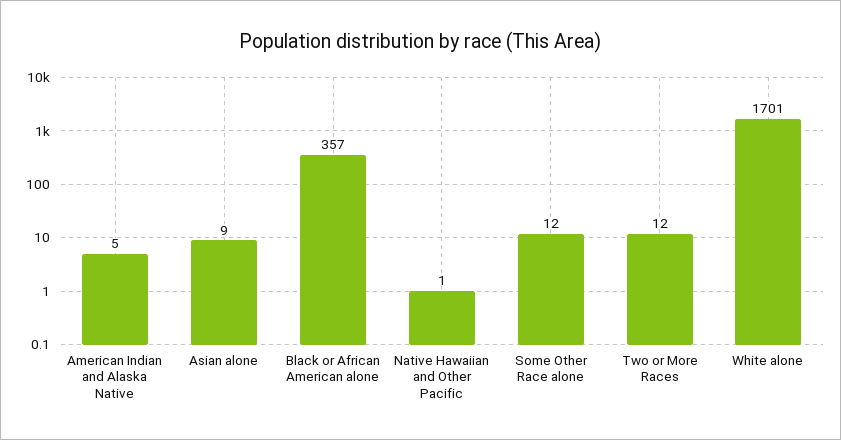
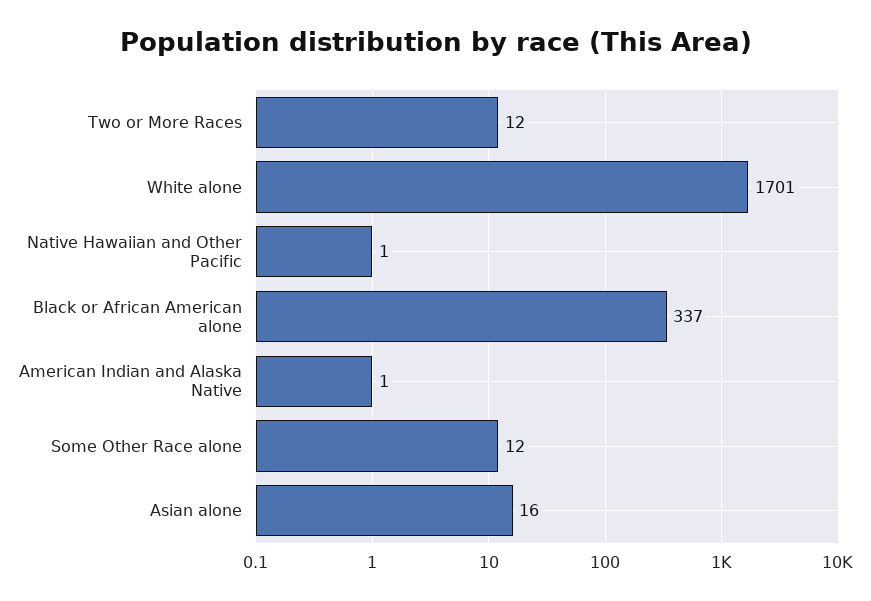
American Indian and Alaska Native: 5 -> 1
Asian alone: 9 -> 16
Black or African American alone: 357 -> 337

